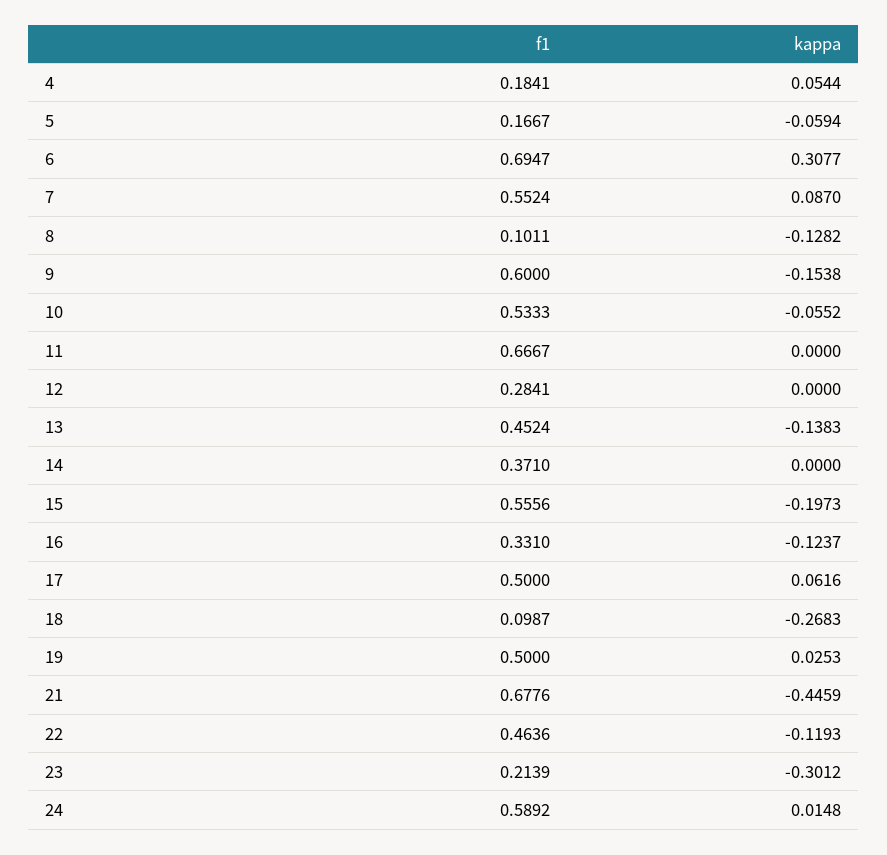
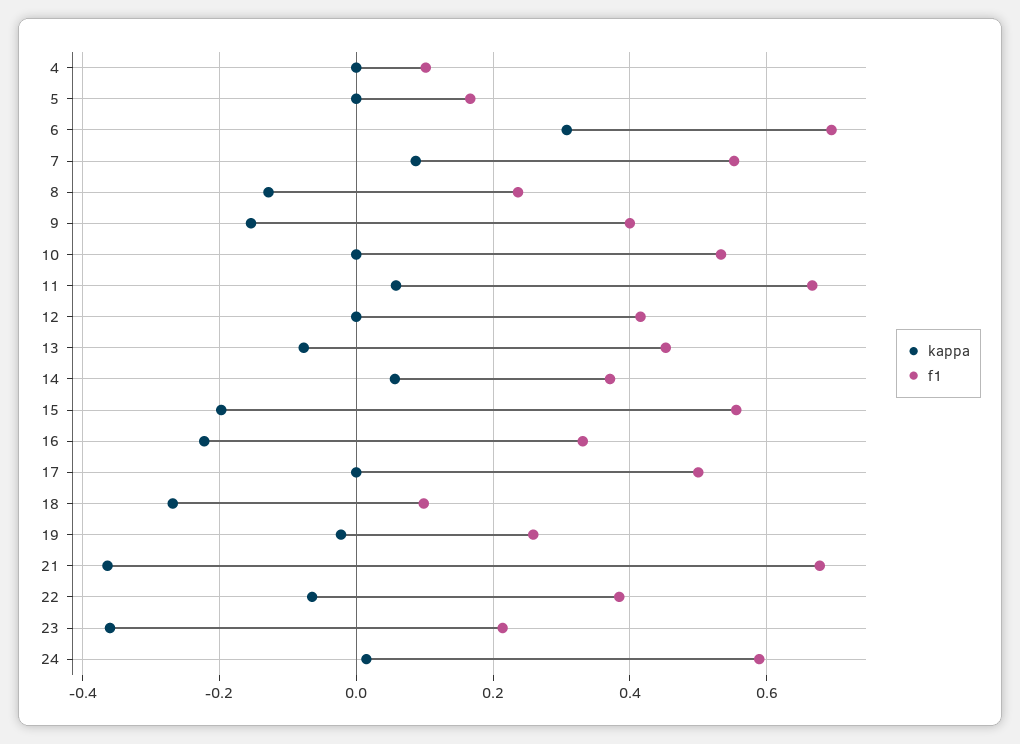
f1, 4: 0.1841 -> 0.1
kappa, 4: 0.0544 -> 0
kappa, 5: -0.0594 -> 0
f1, 8: 0.1011 -> 0.24
f1, 9: 0.6 -> 0.4
kappa, 10: -0.0552 -> 0
kappa, 11: 0 -> 0.06
f1, 12: 0.2841 -> 0.42
kappa, 13: -0.1383 -> -0.08
kappa, 14: 0 -> 0.06
kappa, 16: -0.1237 -> -0.22
kappa, 17: 0.0616 -> 0
f1, 19: 0.5 -> 0.26
kappa, 19: 0.0253 -> -0.02
kappa, 21: -0.4459 -> -0.36
f1, 22: 0.4636 -> 0.38
kappa, 22: -0.1193 -> -0.06
kappa, 23: -0.3012 -> -0.36

